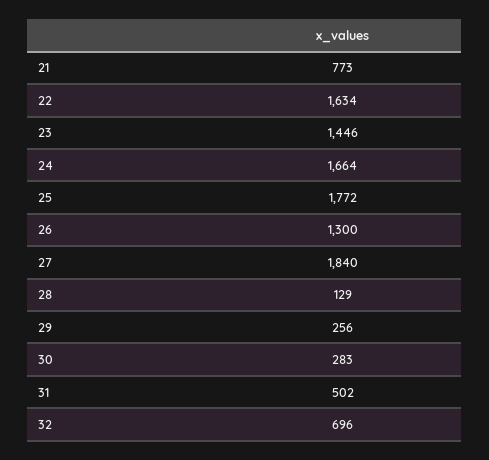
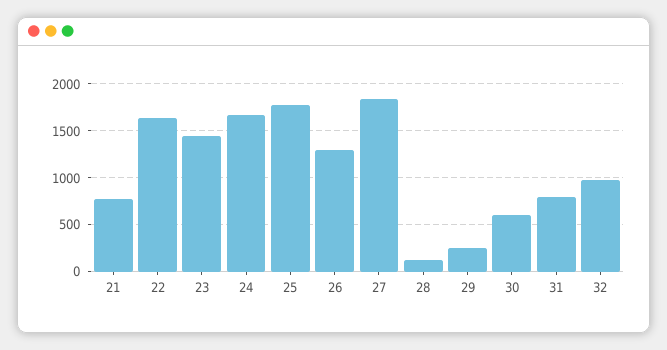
30: 283 -> 600
31: 502 -> 800
32: 696 -> 1000

